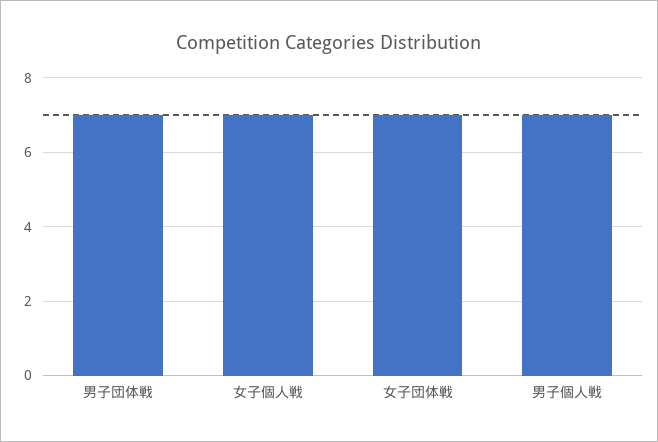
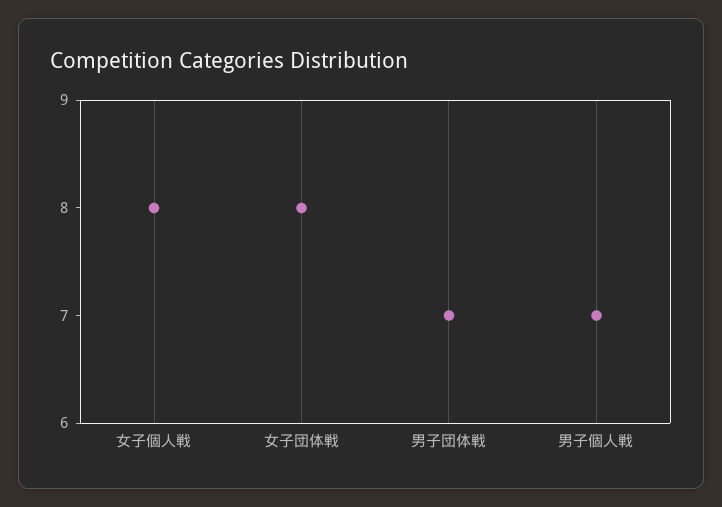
女子個人戦: 7 -> 8
女子団体戦: 7 -> 8

